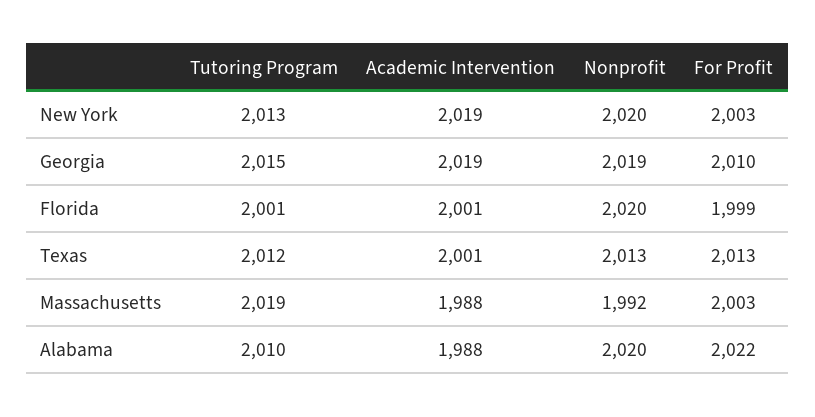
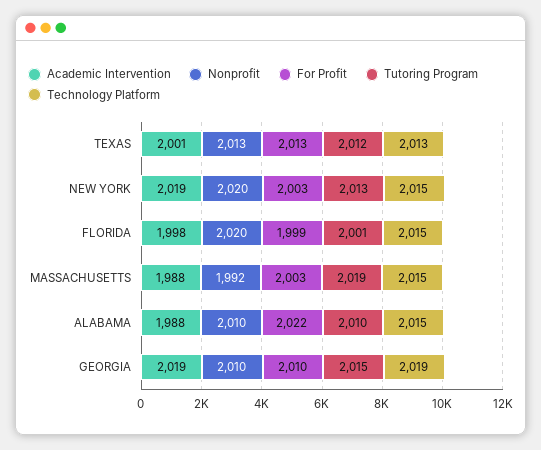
Nonprofit, Georgia: 2019 -> 2010
Academic Intervention, Florida: 2001 -> 1998
Nonprofit, Alabama: 2020 -> 2010
Technology Platform, Texas: none -> 2013
Technology Platform, New York: none -> 2015
Technology Platform, Florida: none -> 2015
Technology Platform, Massachusetts: none -> 2015
Technology Platform, Alabama: none -> 2015
Technology Platform, Georgia: none -> 2019

